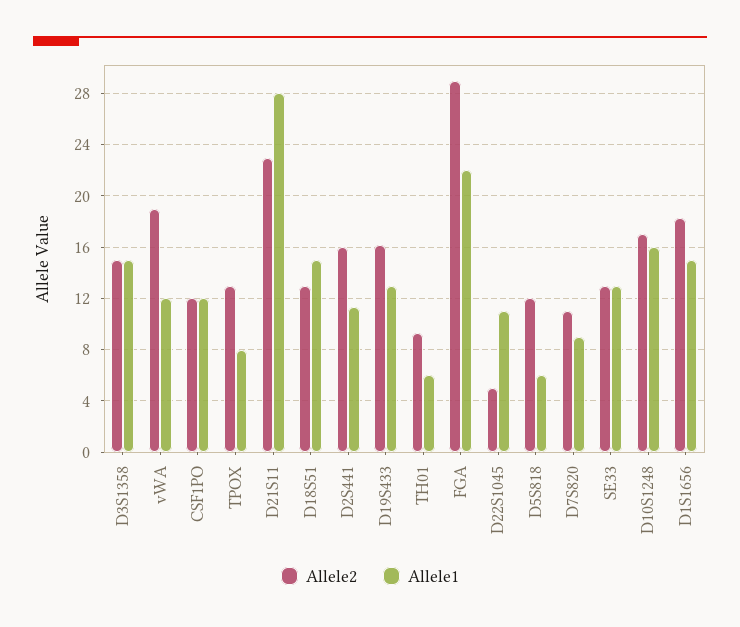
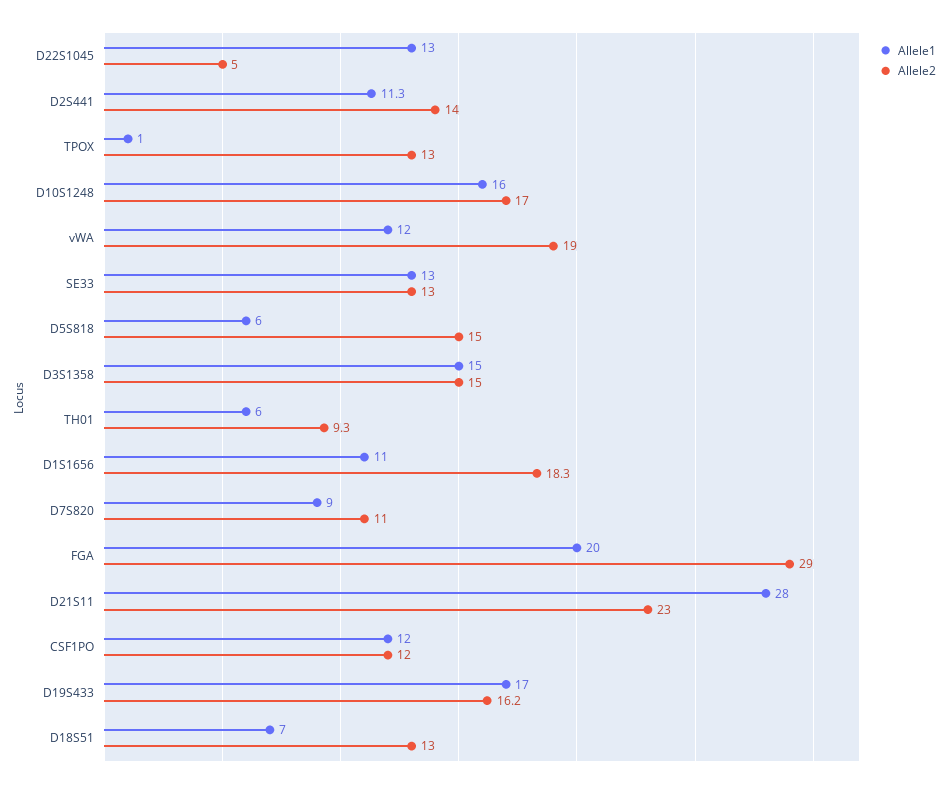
Allele1, TPOX: 8 -> 1
Allele1, D18S51: 15 -> 7
Allele2, D2S441: 16 -> 14
Allele1, D19S433: 13 -> 17
Allele1, FGA: 22 -> 20
Allele1, D22S1045: 11 -> 13
Allele2, D5S818: 12 -> 15
Allele1, D1S1656: 15 -> 11

